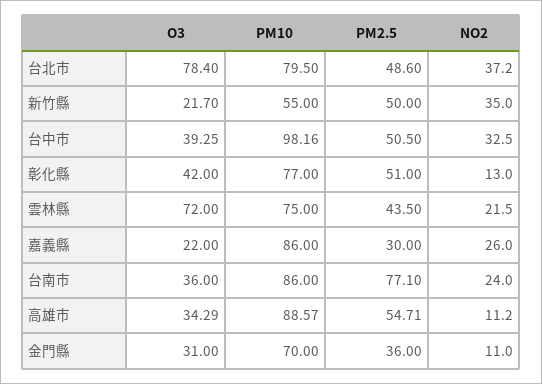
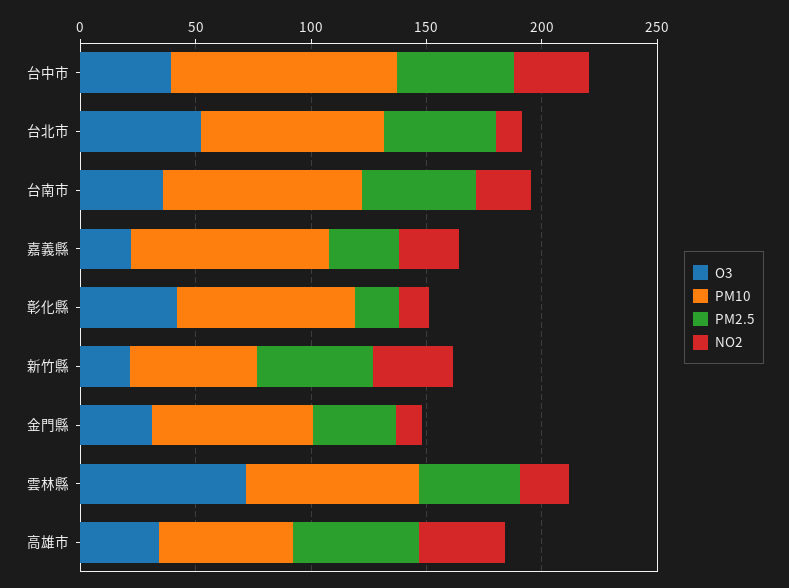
O3, 台北市: 78.4 -> 50
NO2, 台北市: 37.2 -> 10
PM2.5, 彰化縣: 51 -> 20
PM2.5, 台南市: 77.1 -> 50
PM10, 高雄市: 88.57 -> 60
NO2, 高雄市: 11.2 -> 40

